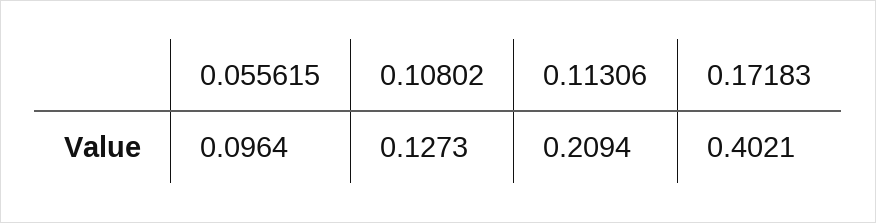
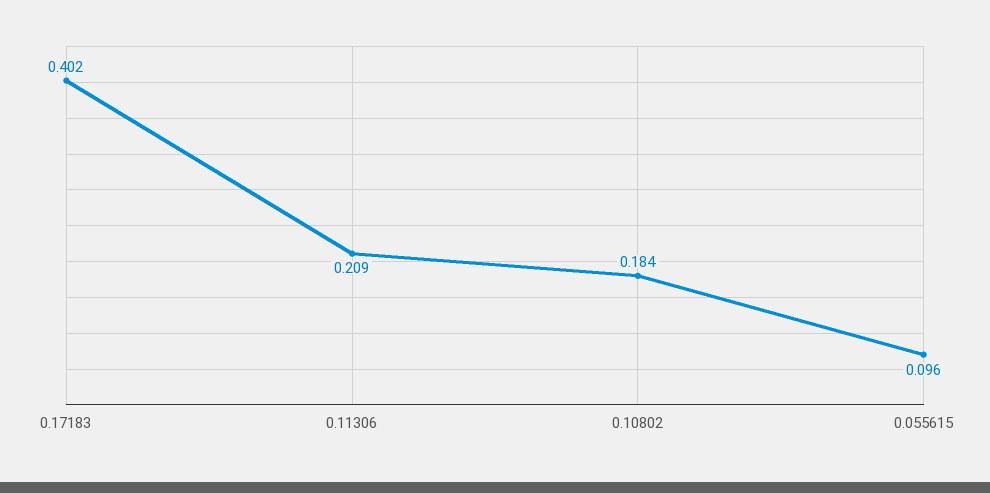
0.10802: 0.1273 -> 0.184

